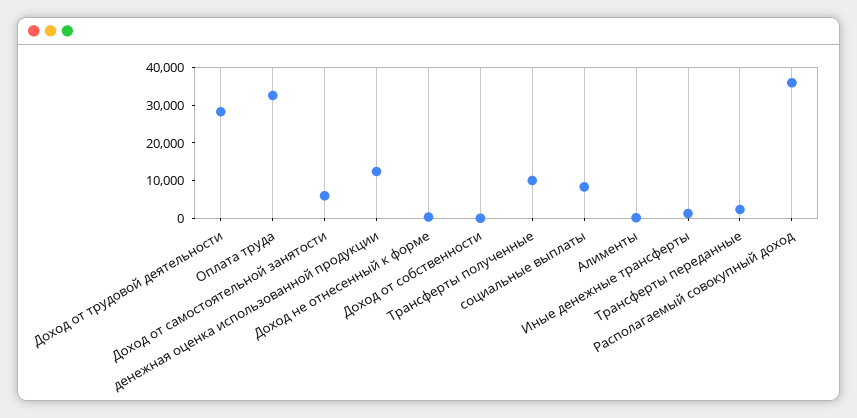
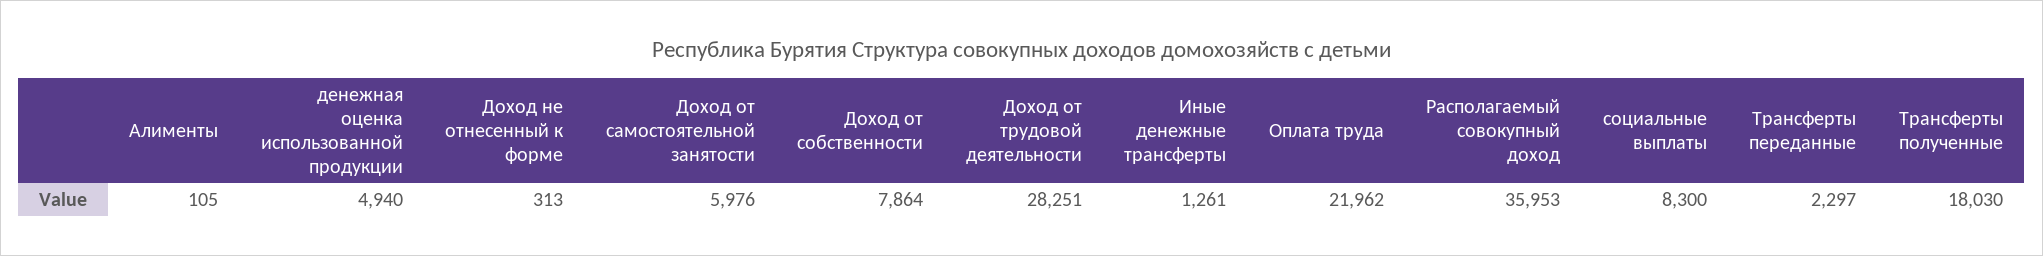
Оплата труда: 32500 -> 21962
денежная оценка использованной продукции: 12500 -> 4940
Доход от собственности: 0 -> 7864
Трансферты полученные: 10000 -> 18030

